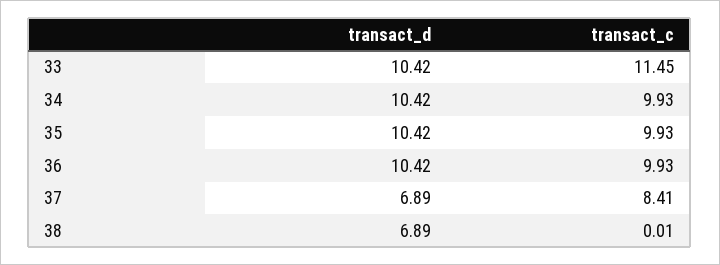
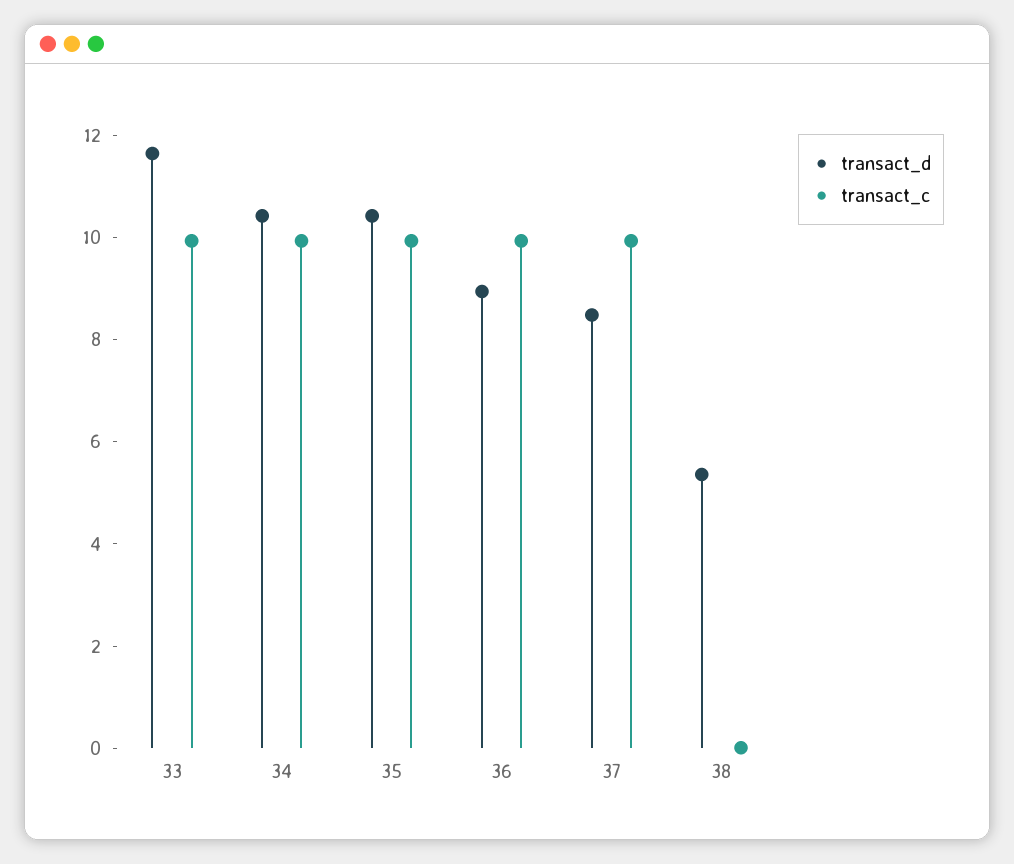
transact_d, 33: 10.42 -> 11.5
transact_c, 33: 11.45 -> 10
transact_d, 36: 10.42 -> 9
transact_d, 37: 6.89 -> 8.5
transact_c, 37: 8.41 -> 10
transact_d, 38: 6.89 -> 5.5

